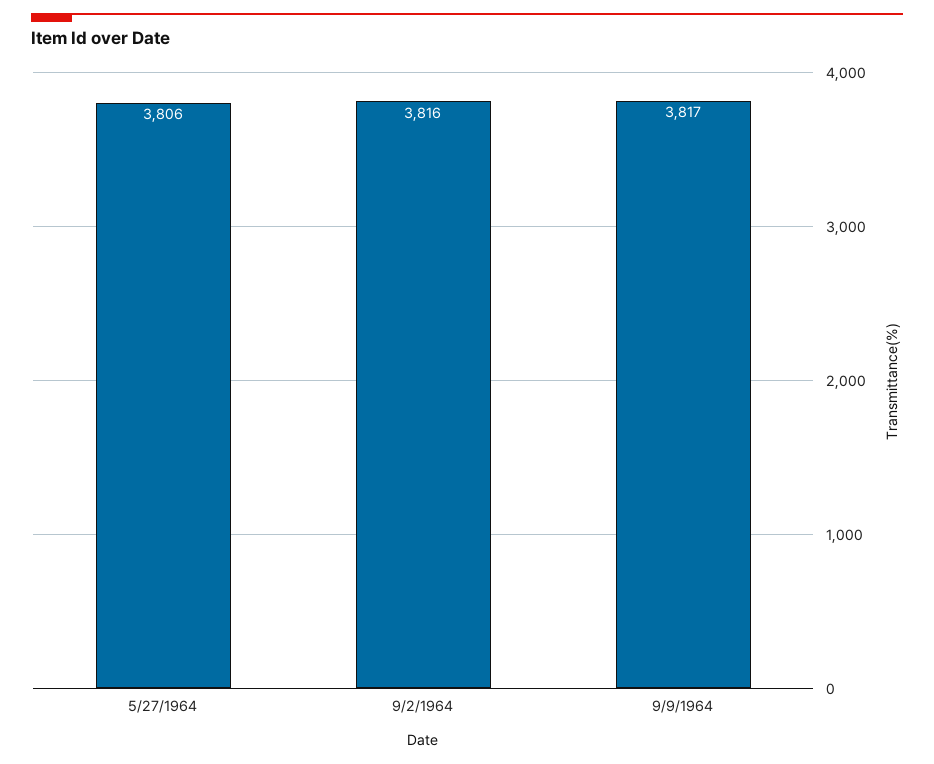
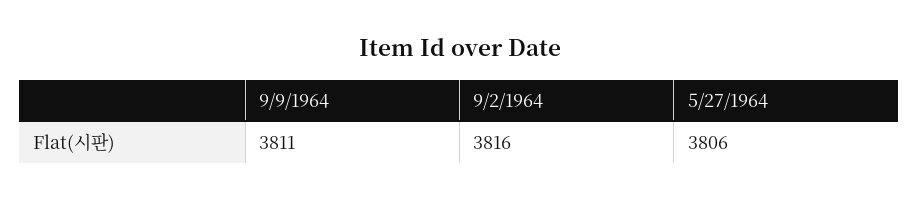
9/9/1964: 3817 -> 3811

